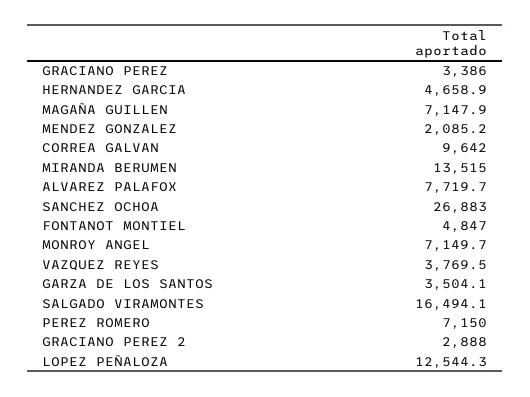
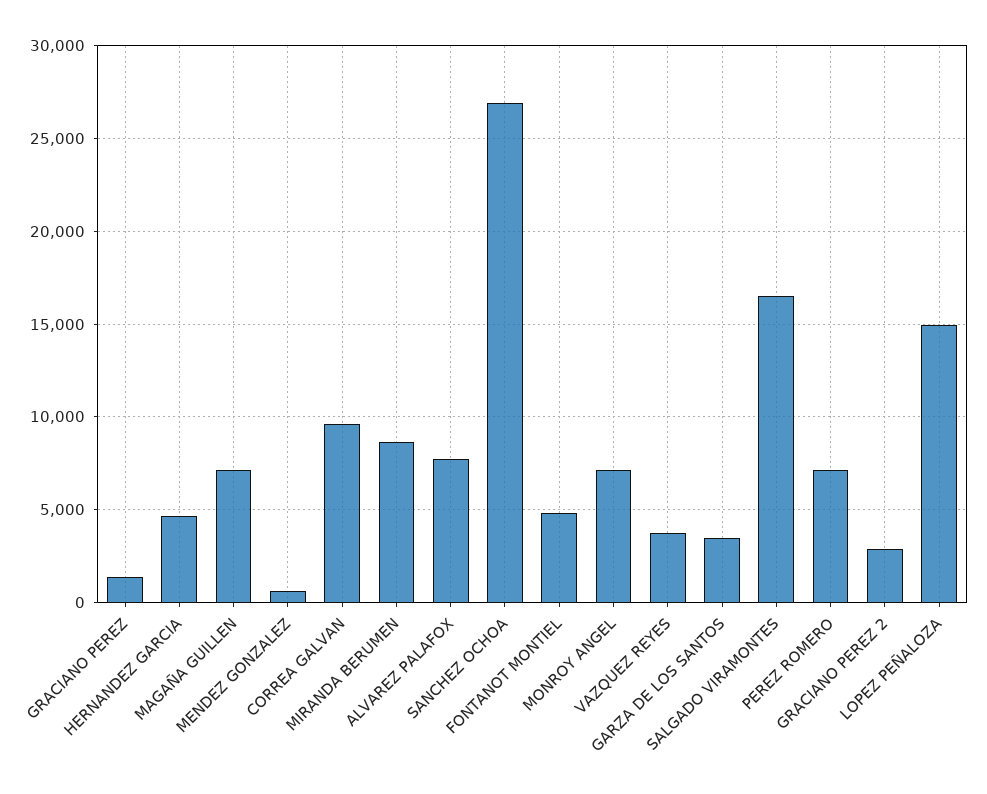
GRACIANO PEREZ: 3386 -> 1500
MENDEZ GONZALEZ: 2085.2 -> 500
MIRANDA BERUMEN: 13515 -> 8500
LOPEZ PEÑALOZA: 12544.3 -> 15000

